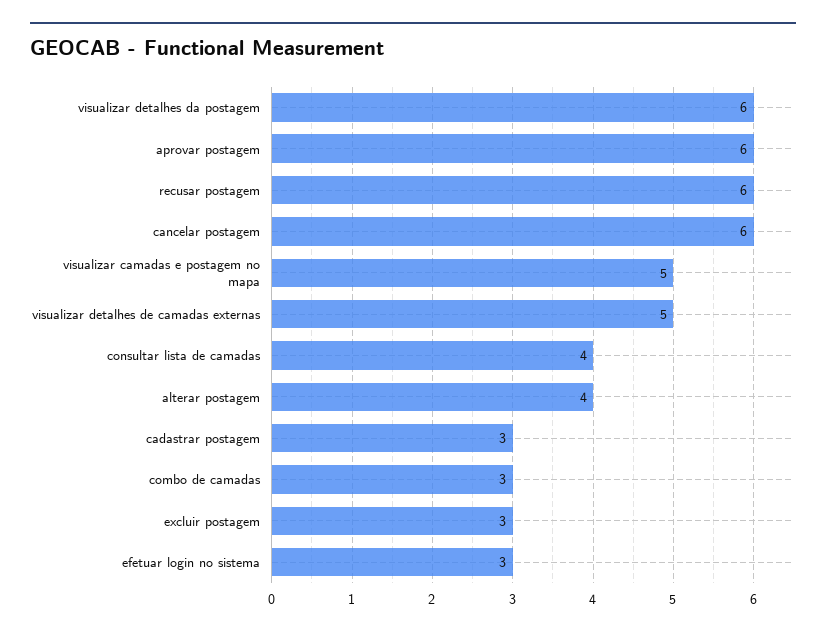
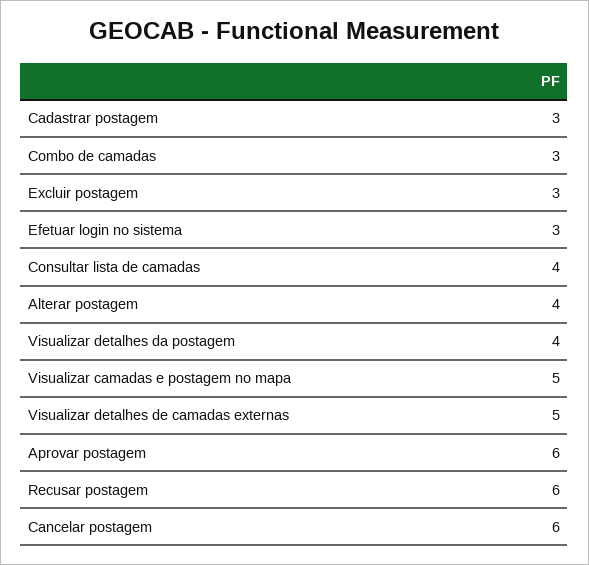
visualizar detalhes da postagem: 6 -> 4

